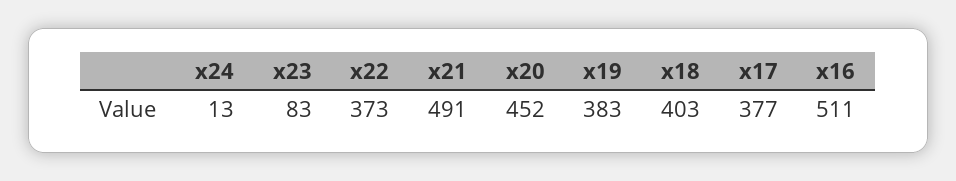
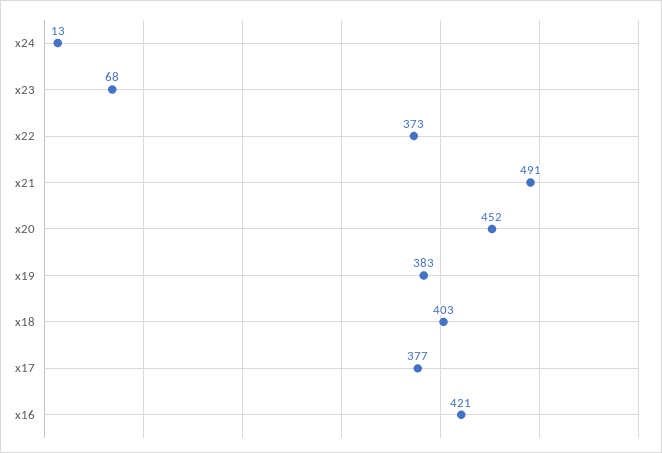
x23: 83 -> 68
x16: 511 -> 421

